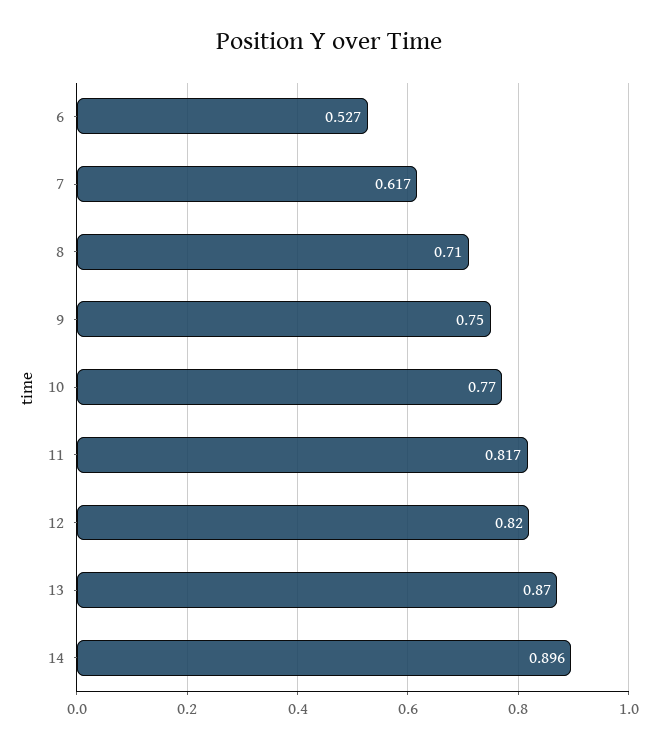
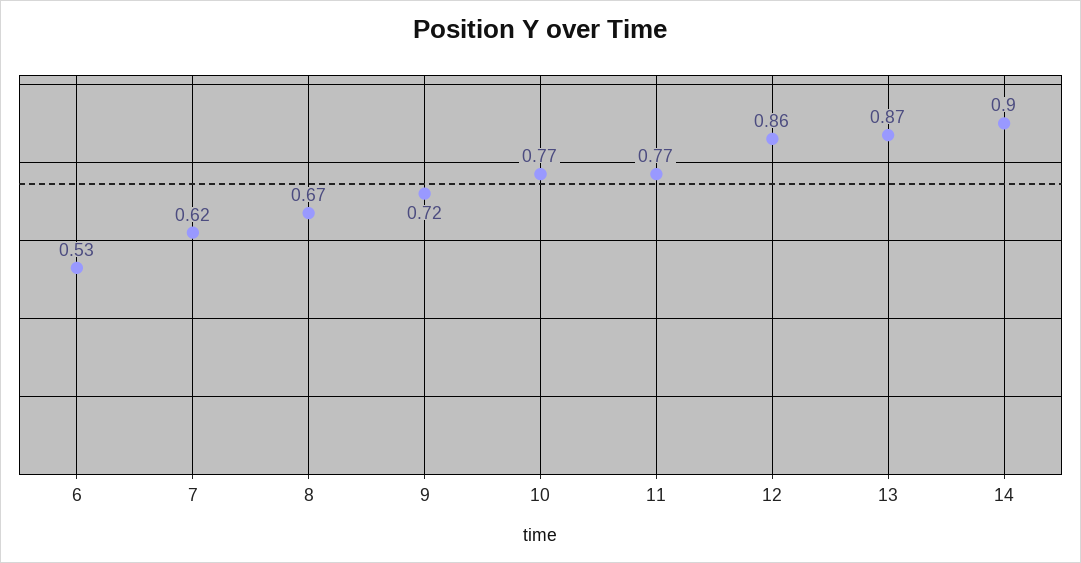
8: 0.71 -> 0.67
9: 0.75 -> 0.72
11: 0.817 -> 0.77
12: 0.82 -> 0.86

